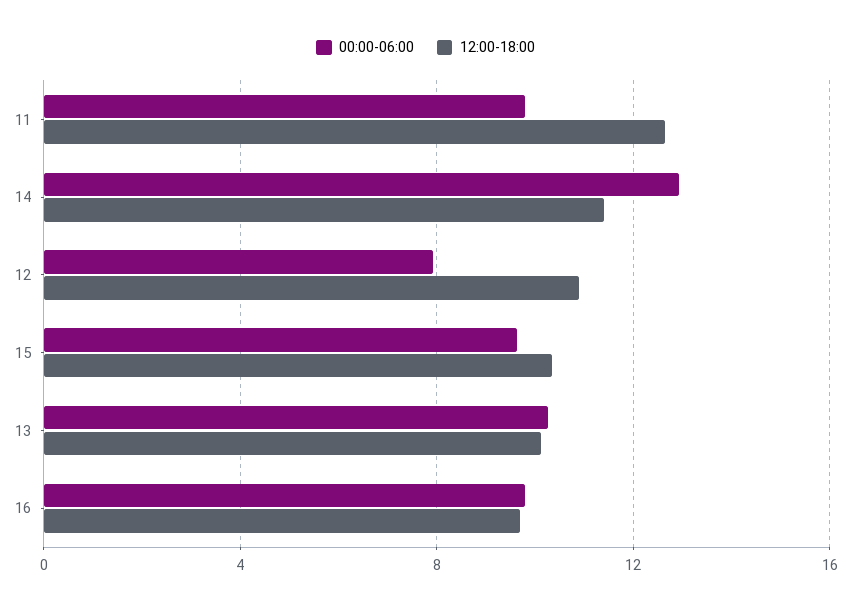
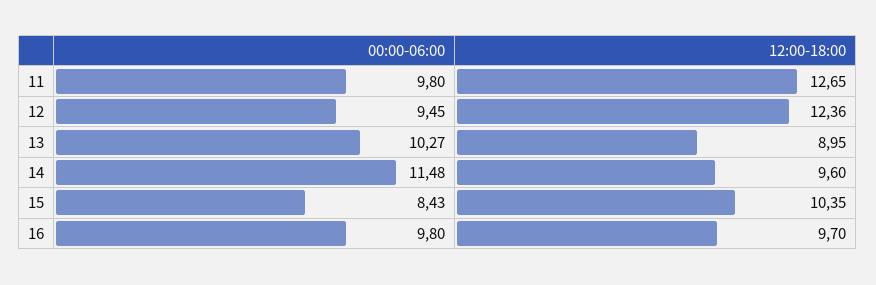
00:00-06:00, 14: 13 -> 11.48
12:00-18:00, 14: 11.5 -> 9.6
00:00-06:00, 12: 8 -> 9.45
12:00-18:00, 12: 11 -> 12.36
00:00-06:00, 15: 9.5 -> 8.43
12:00-18:00, 13: 10 -> 8.95

